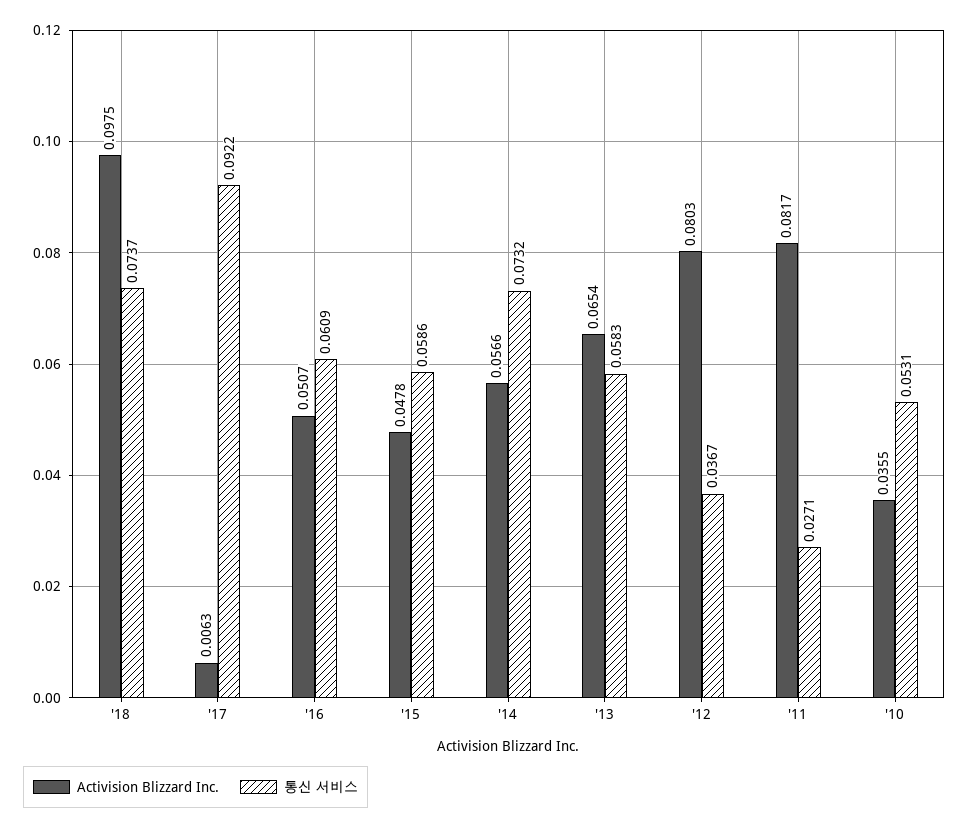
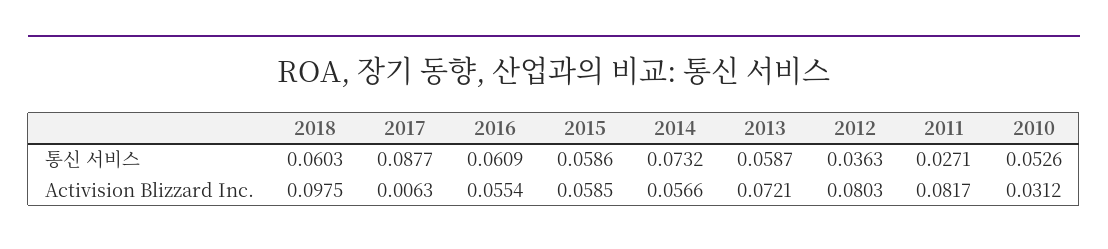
통신 서비스, '18: 0.0737 -> 0.0603
통신 서비스, '17: 0.0922 -> 0.0877
Activision Blizzard Inc., '16: 0.0507 -> 0.0554
Activision Blizzard Inc., '15: 0.0478 -> 0.0585
Activision Blizzard Inc., '13: 0.0654 -> 0.0721
통신 서비스, '13: 0.0583 -> 0.0587
통신 서비스, '12: 0.0367 -> 0.0363
Activision Blizzard Inc., '10: 0.0355 -> 0.0312
통신 서비스, '10: 0.0531 -> 0.0526

